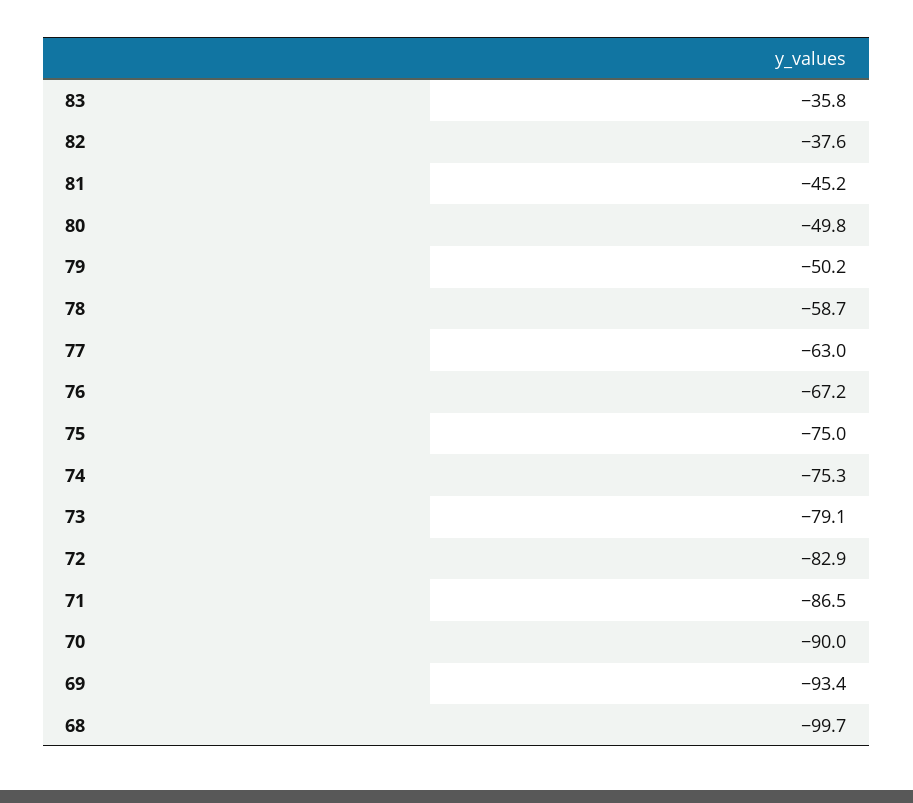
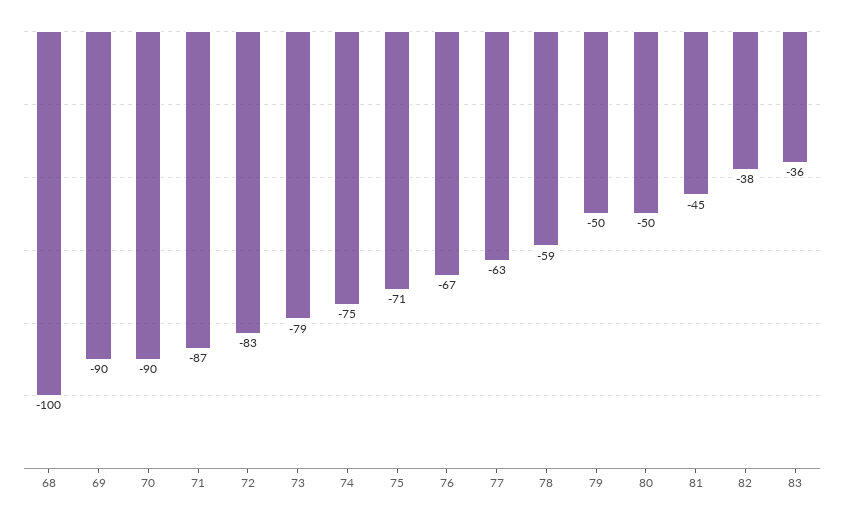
75: -75 -> -71
69: -93.4 -> -90

